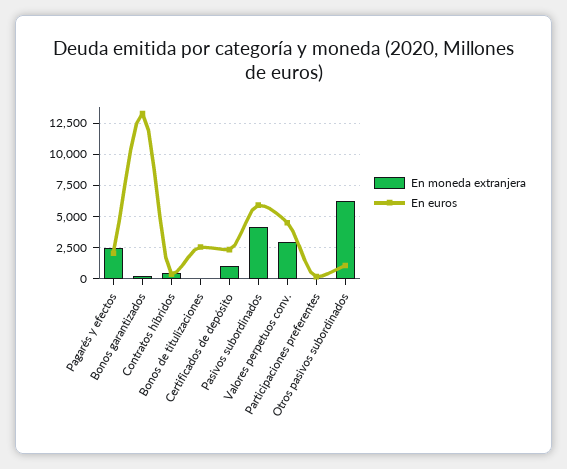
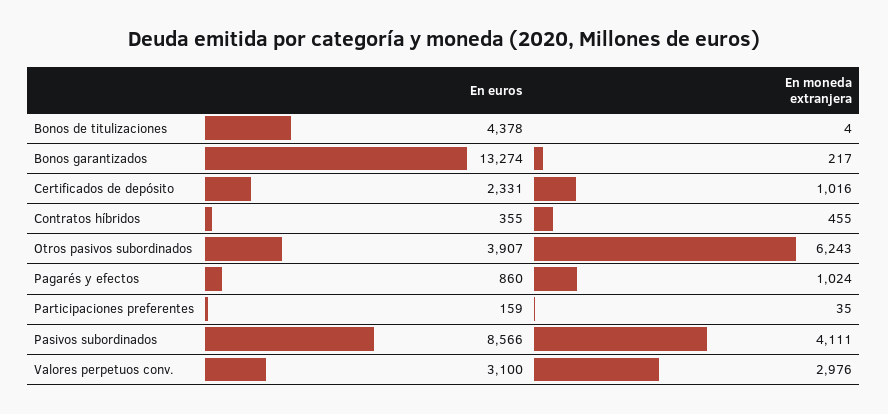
En moneda extranjera, Pagarés y efectos: 2500 -> 1024
En euros, Pagarés y efectos: 2000 -> 860
En euros, Bonos de titulizaciones: 2500 -> 4378
En euros, Pasivos subordinados: 6000 -> 8566
En euros, Valores perpetuos conv.: 4500 -> 3100
En euros, Otros pasivos subordinados: 1000 -> 3907

